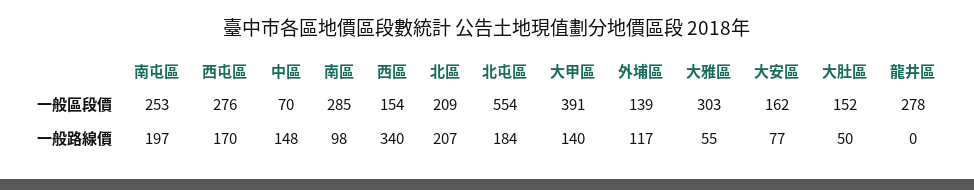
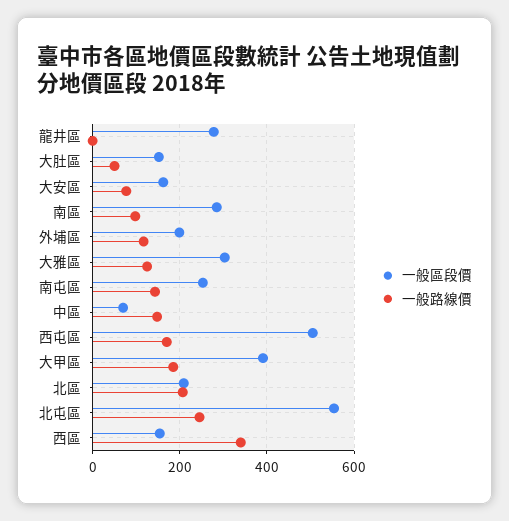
一般區段價, 西屯區: 276 -> 500
一般區段價, 外埔區: 139 -> 200
一般路線價, 南屯區: 197 -> 140
一般路線價, 北屯區: 184 -> 240
一般路線價, 大甲區: 140 -> 180
一般路線價, 大雅區: 55 -> 120

